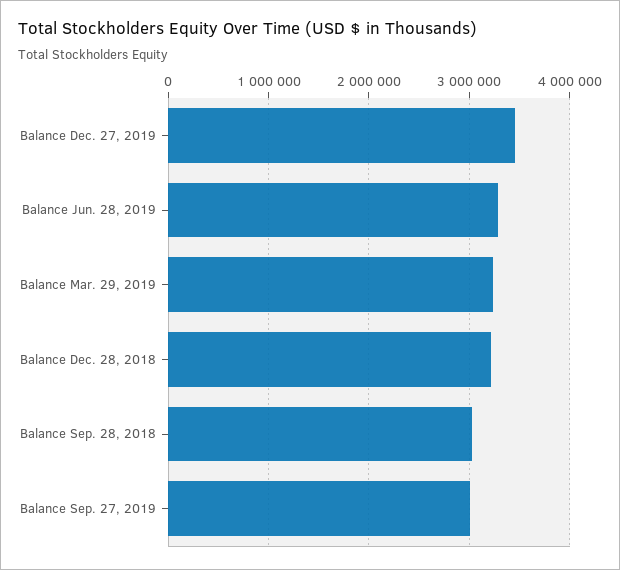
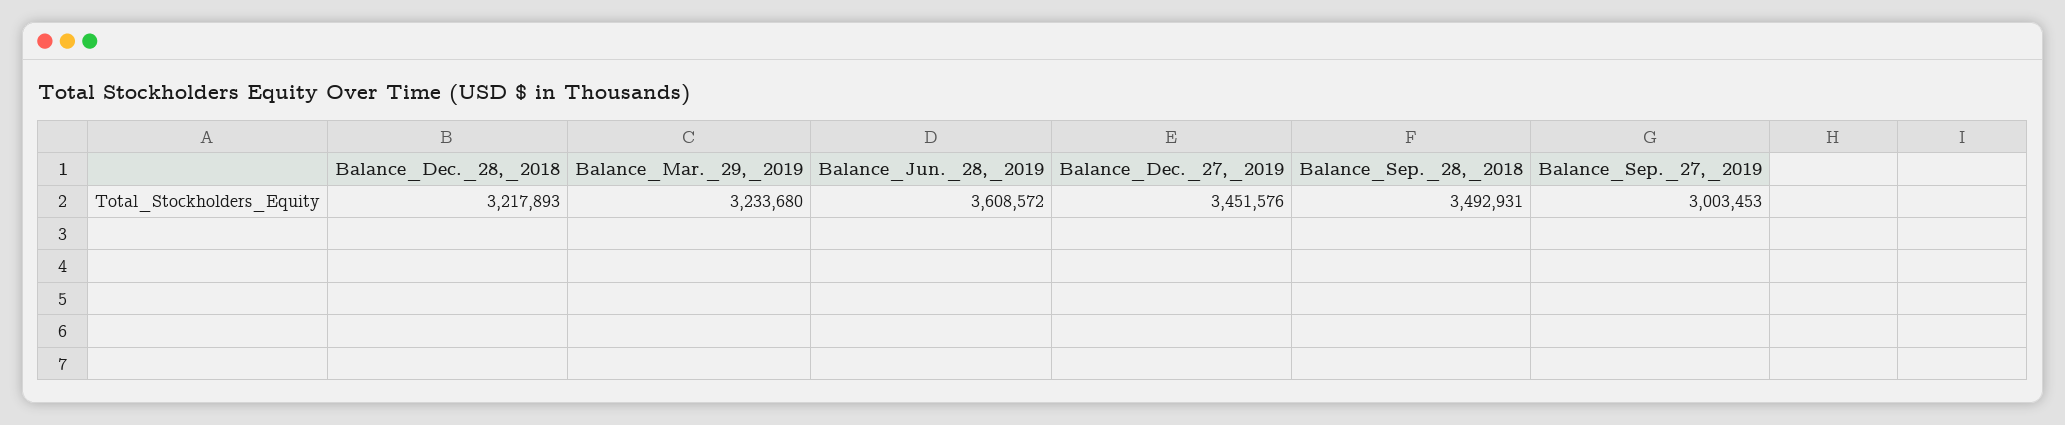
Balance Jun. 28, 2019: 3300000 -> 3608572
Balance Sep. 28, 2018: 3000000 -> 3492931

